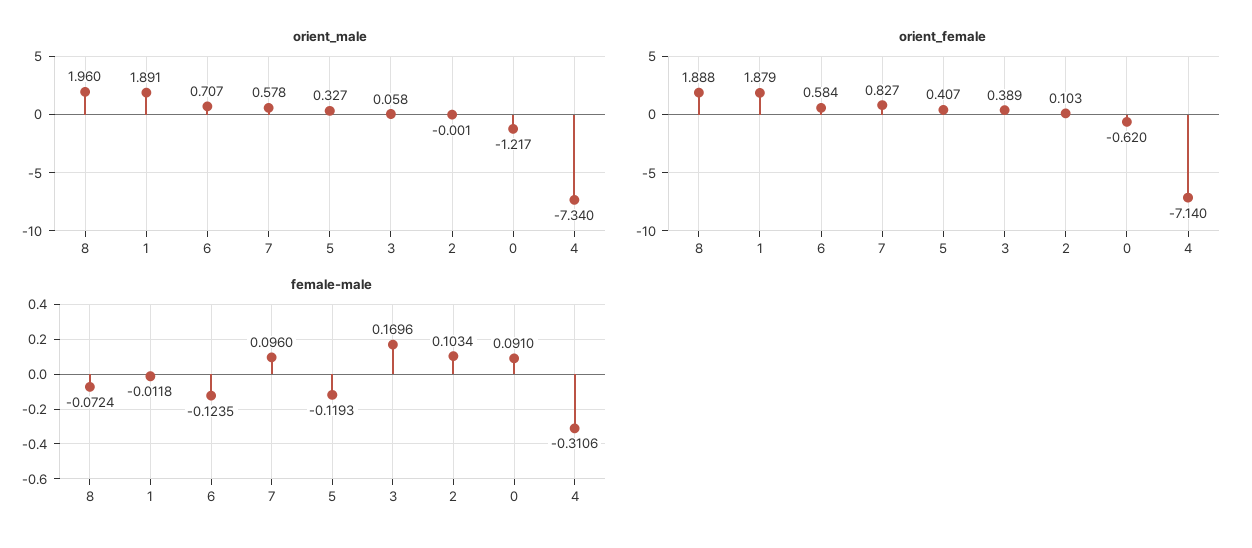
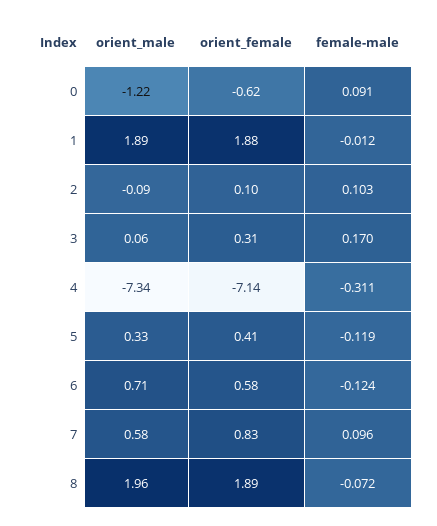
orient_male, 2: -0.001 -> -0.09
orient_female, 3: 0.389 -> 0.31

